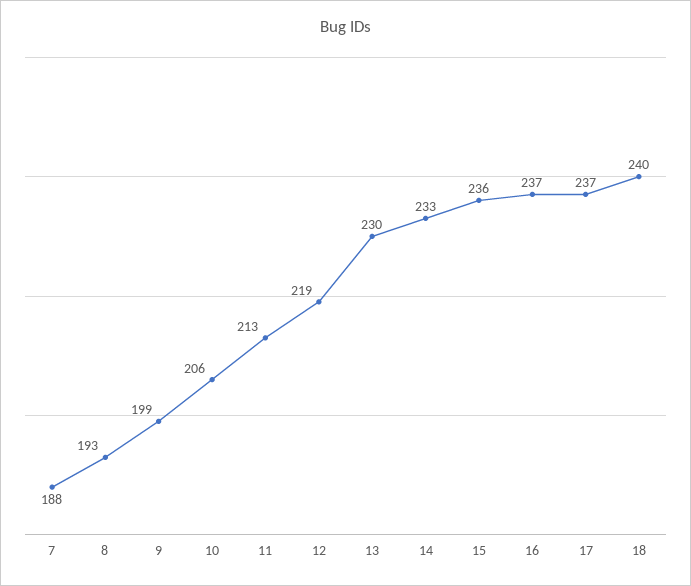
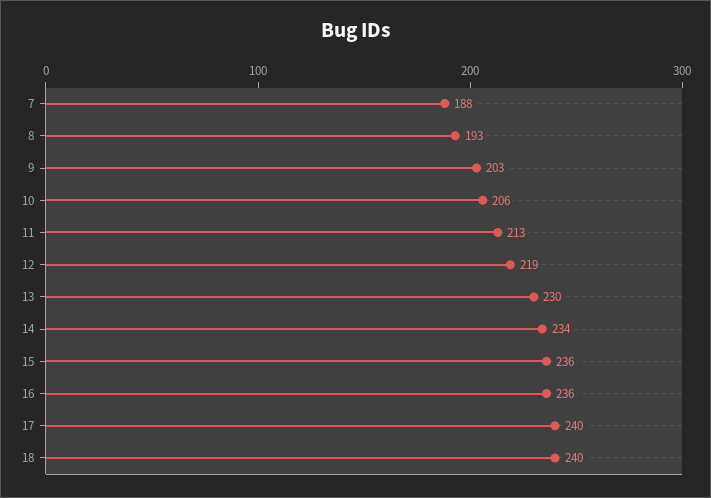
9: 199 -> 203
14: 233 -> 234
16: 237 -> 236
17: 237 -> 240

